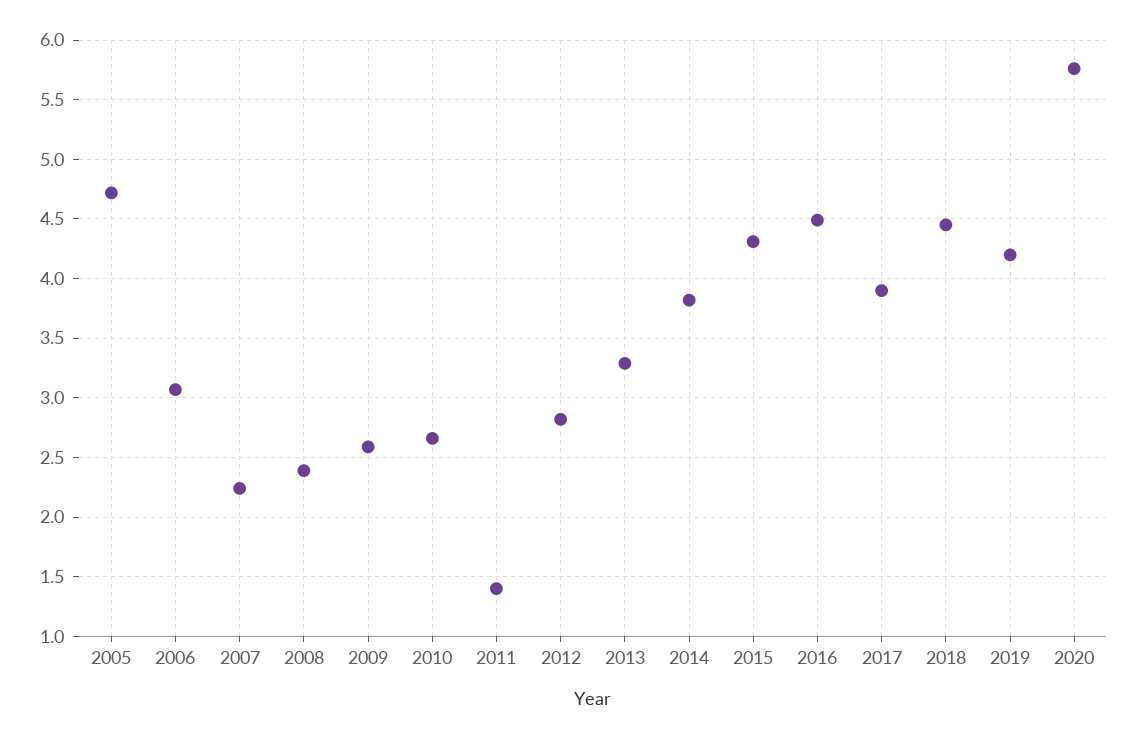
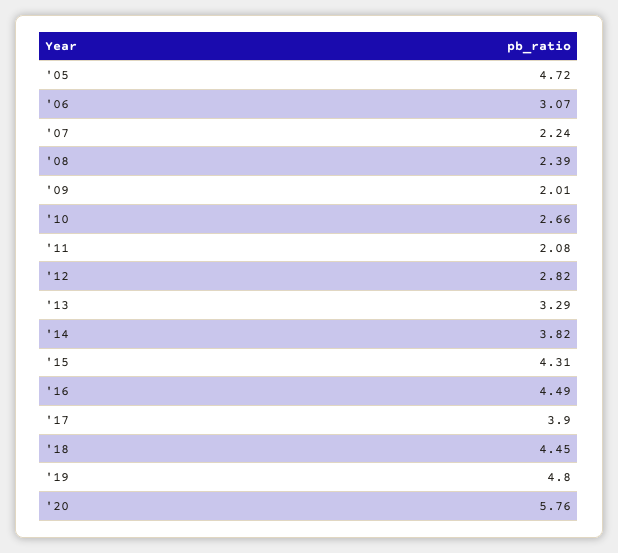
2009: 2.6 -> 2.01
2011: 1.4 -> 2.08
2019: 4.2 -> 4.8

